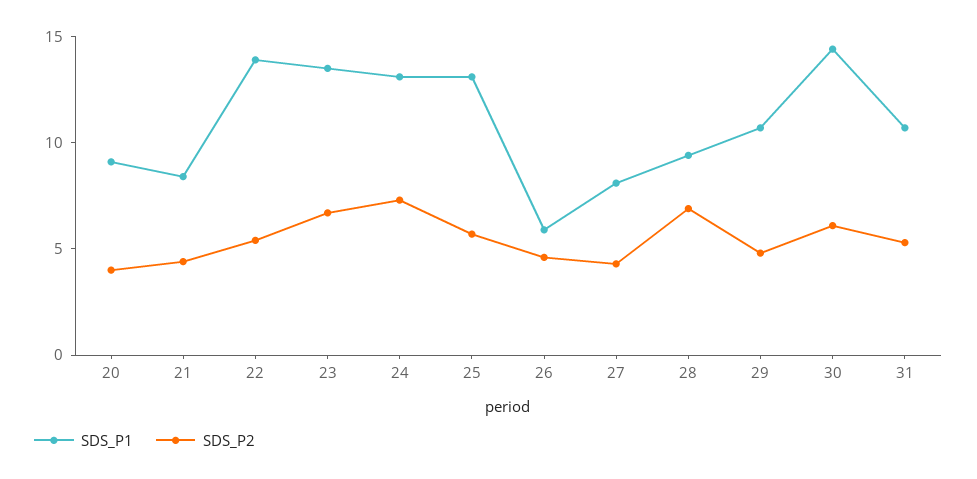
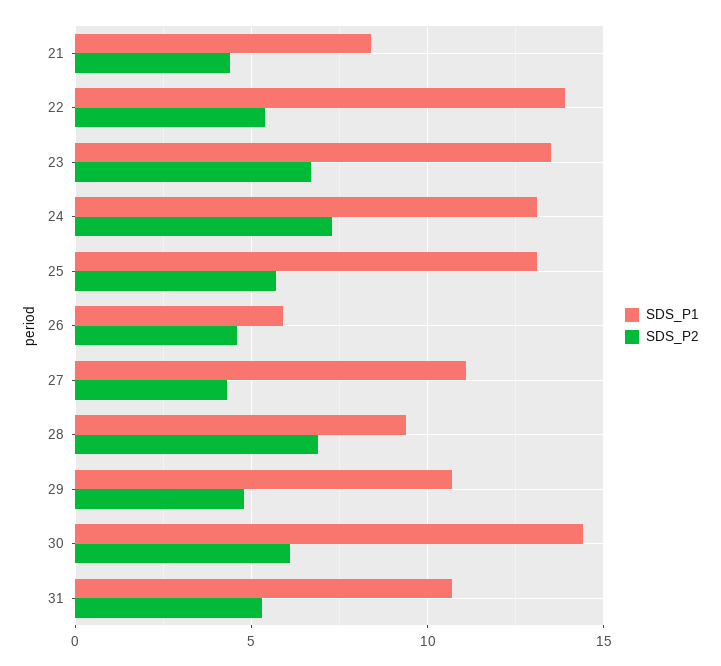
SDS_P1, 20: 9 -> none
SDS_P2, 20: 4 -> none
SDS_P1, 27: 8 -> 11

